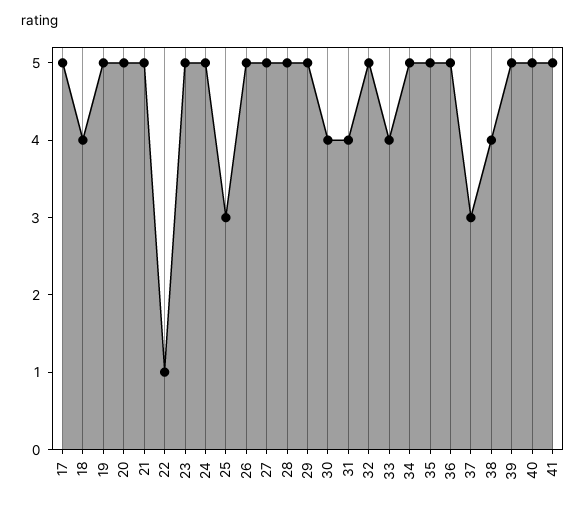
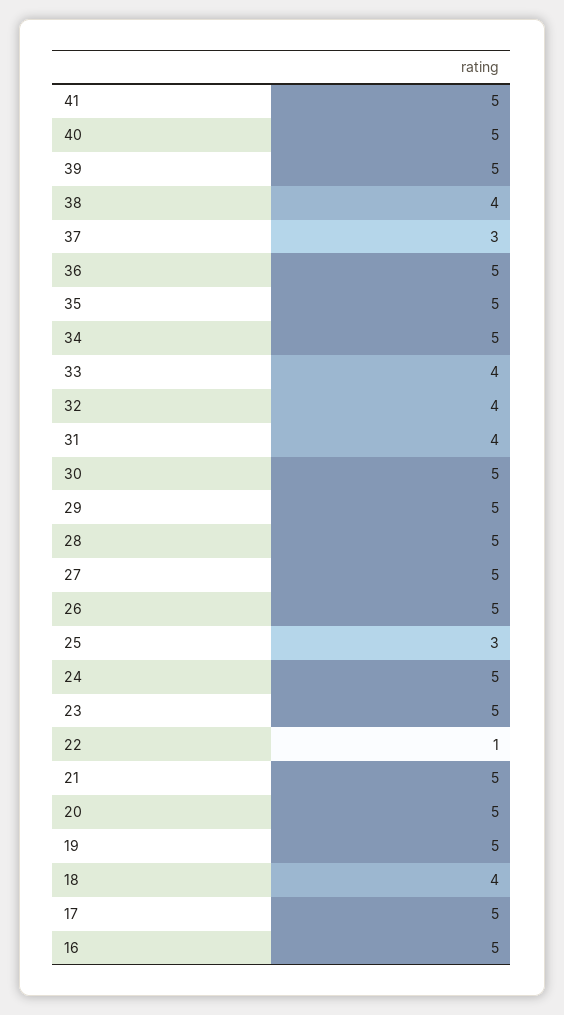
30: 4 -> 5
32: 5 -> 4
16: none -> 5

